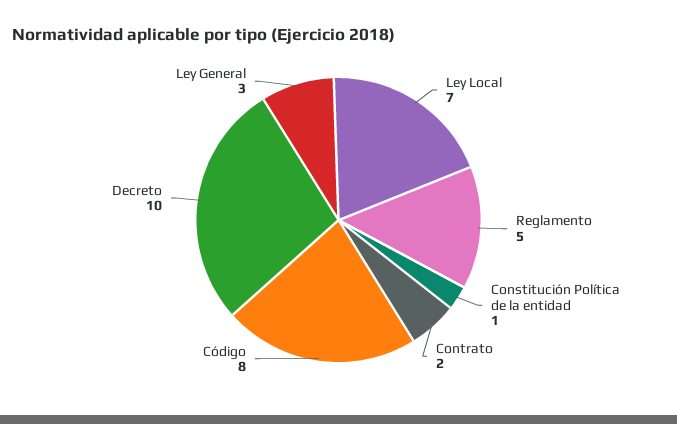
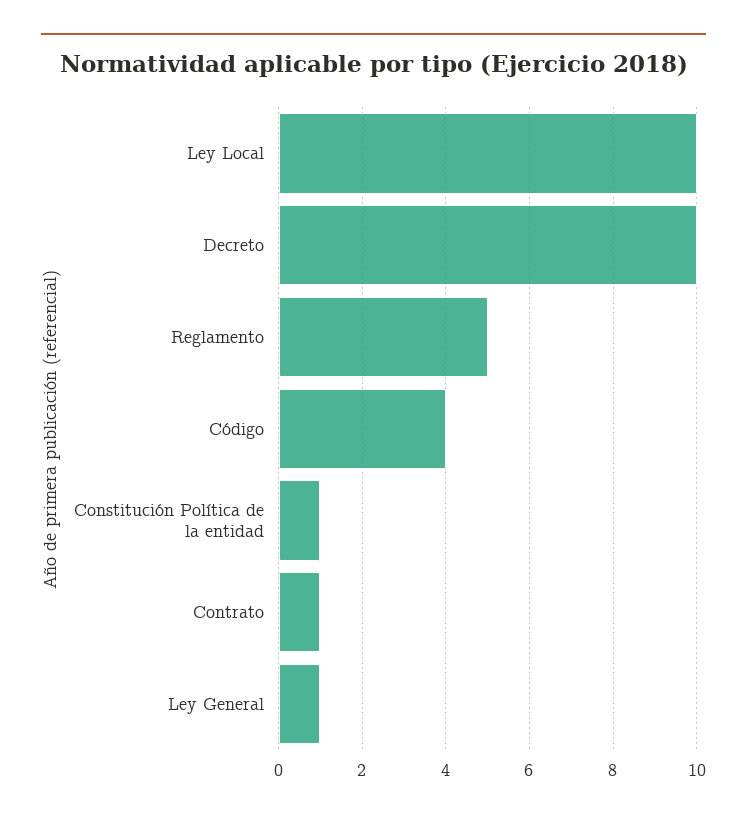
Ley Local: 7 -> 10
Contrato: 2 -> 1
Código: 8 -> 4
Ley General: 3 -> 1

